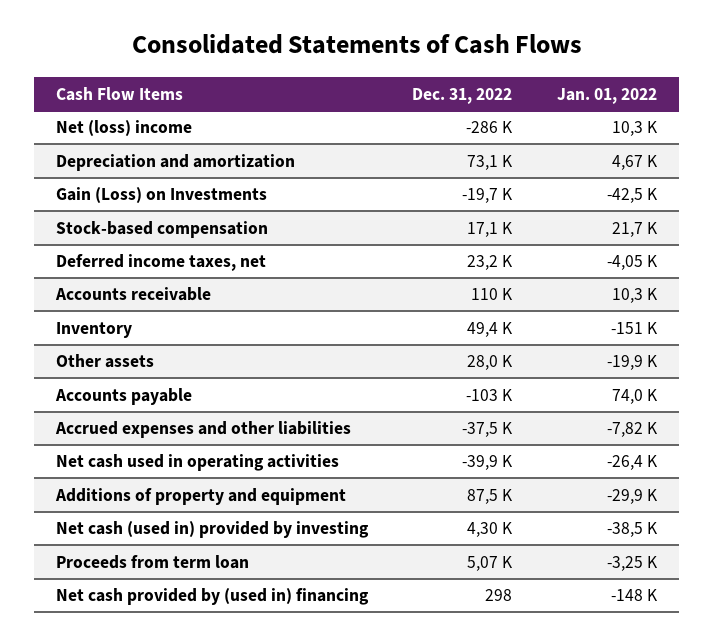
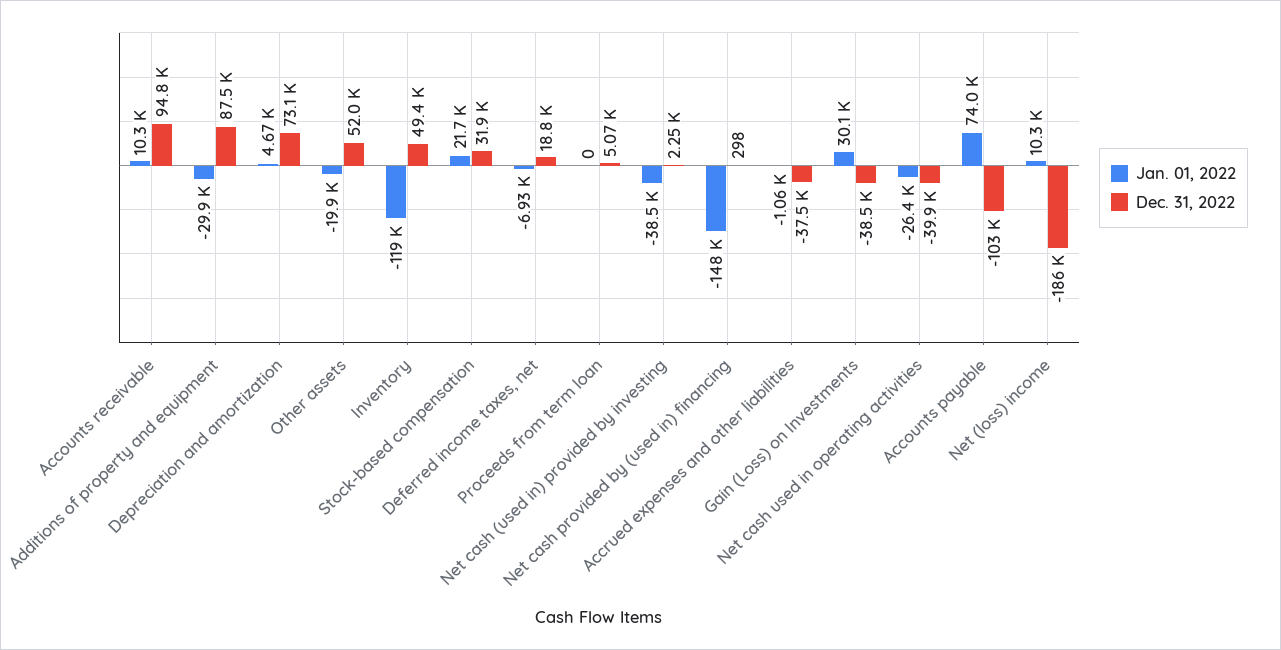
Dec. 31, 2022, Net (loss) income: -286000 -> -186000
Dec. 31, 2022, Gain (Loss) on Investments: -19700 -> -38500
Jan. 01, 2022, Gain (Loss) on Investments: -42500 -> 30100
Dec. 31, 2022, Stock-based compensation: 17100 -> 31900
Dec. 31, 2022, Deferred income taxes, net: 23200 -> 18800
Jan. 01, 2022, Deferred income taxes, net: -4050 -> -6930
Dec. 31, 2022, Accounts receivable: 110000 -> 94800
Jan. 01, 2022, Inventory: -151000 -> -119000
Dec. 31, 2022, Other assets: 28000 -> 52000
Jan. 01, 2022, Accrued expenses and other liabilities: -7820 -> -1060
Dec. 31, 2022, Net cash (used in) provided by investing: 4300 -> 2250
Jan. 01, 2022, Proceeds from term loan: -3250 -> 0

